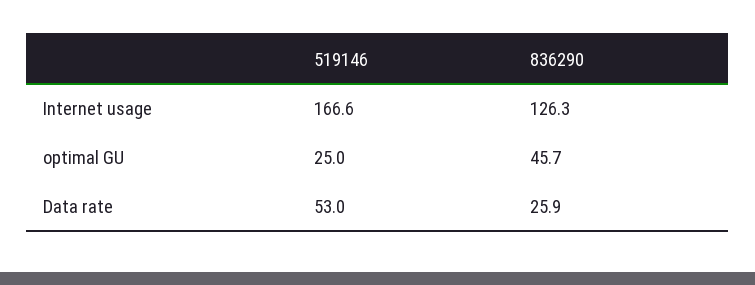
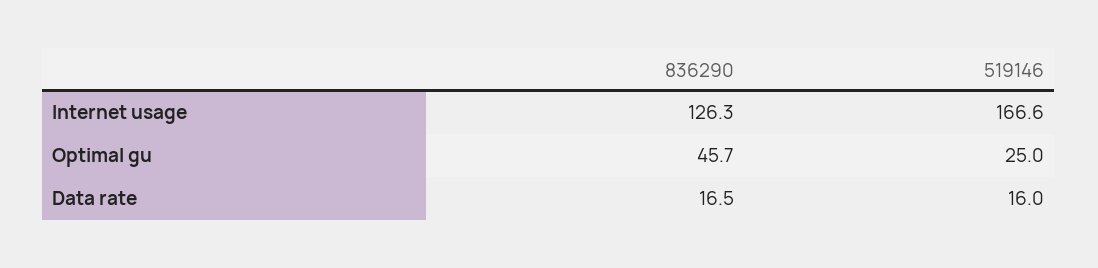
519146, Data rate: 53 -> 16
836290, Data rate: 25.9 -> 16.5

